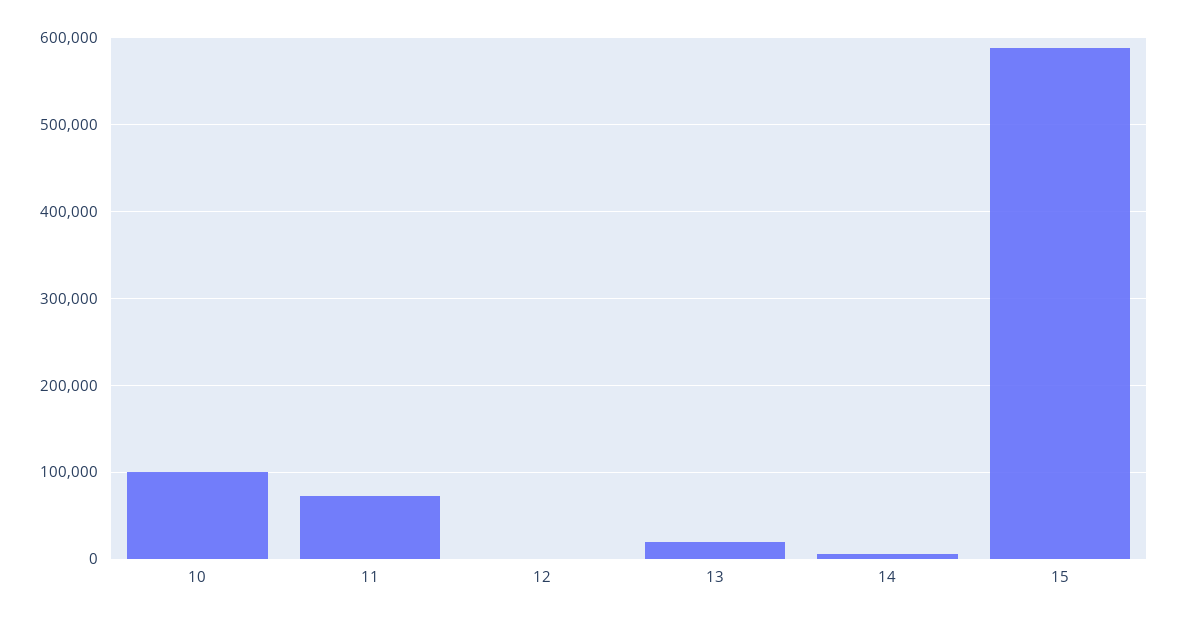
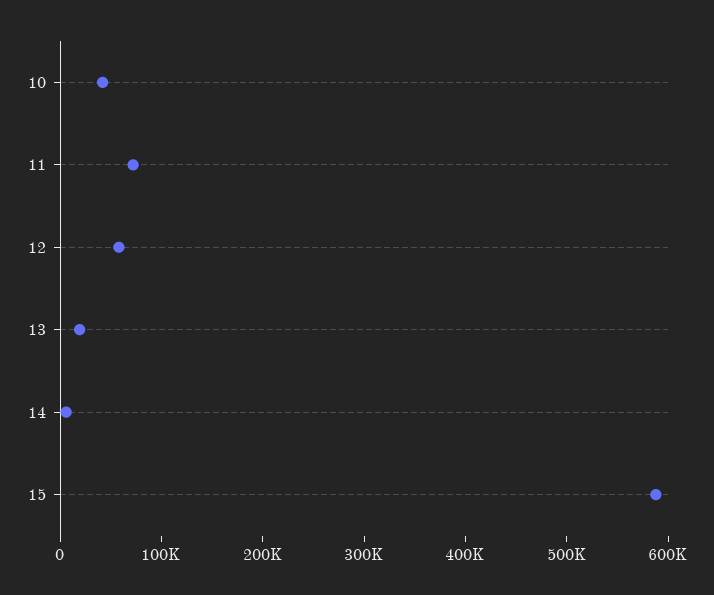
10: 100000 -> 40000
12: 0 -> 60000

